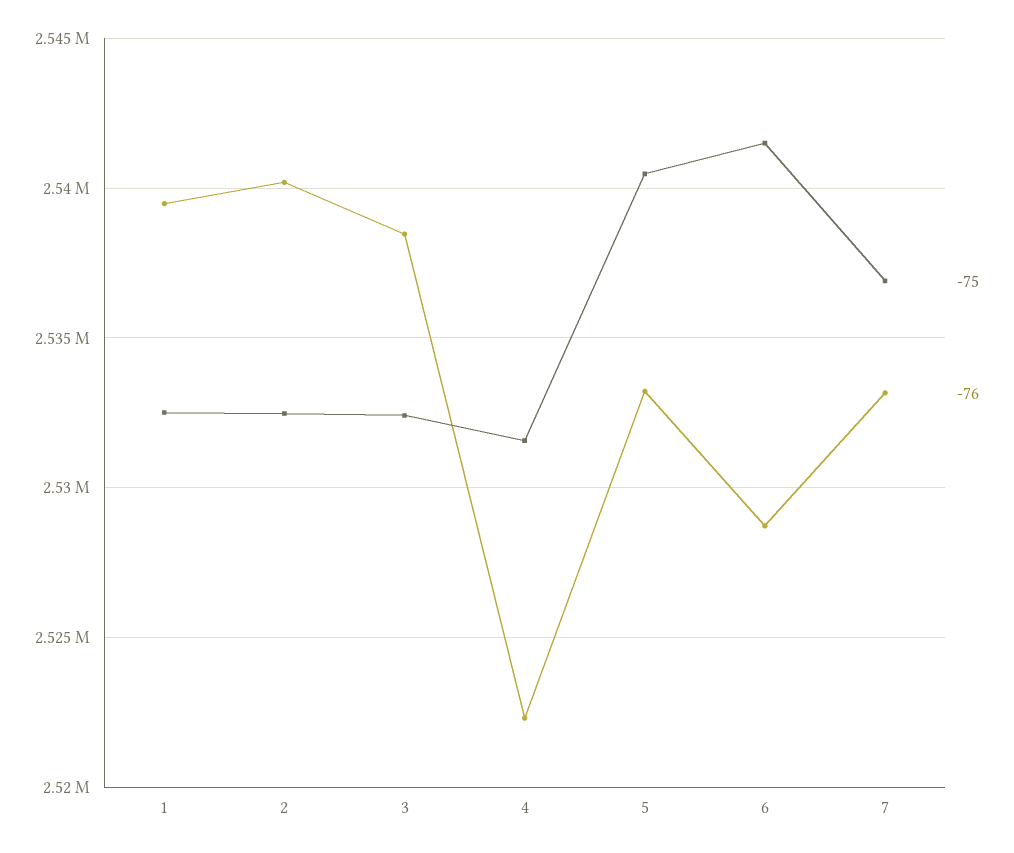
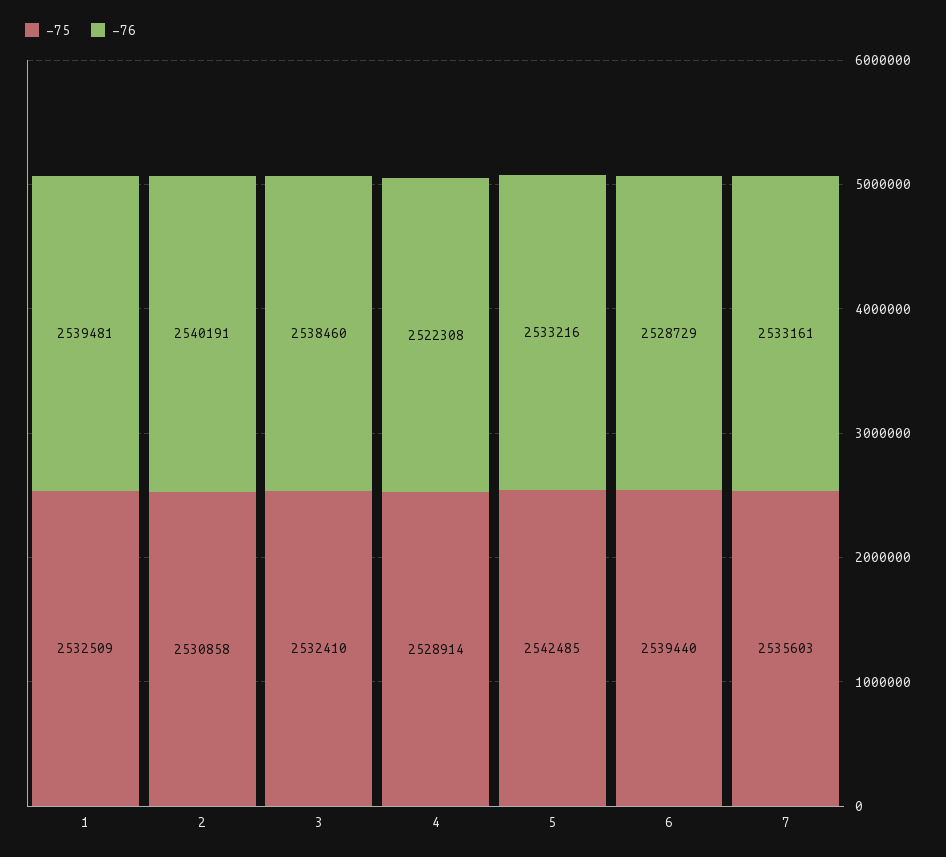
-75, 2: 2532500 -> 2530858
-75, 4: 2531500 -> 2528914
-75, 5: 2540500 -> 2542485
-75, 6: 2541500 -> 2539440
-75, 7: 2537000 -> 2535603

